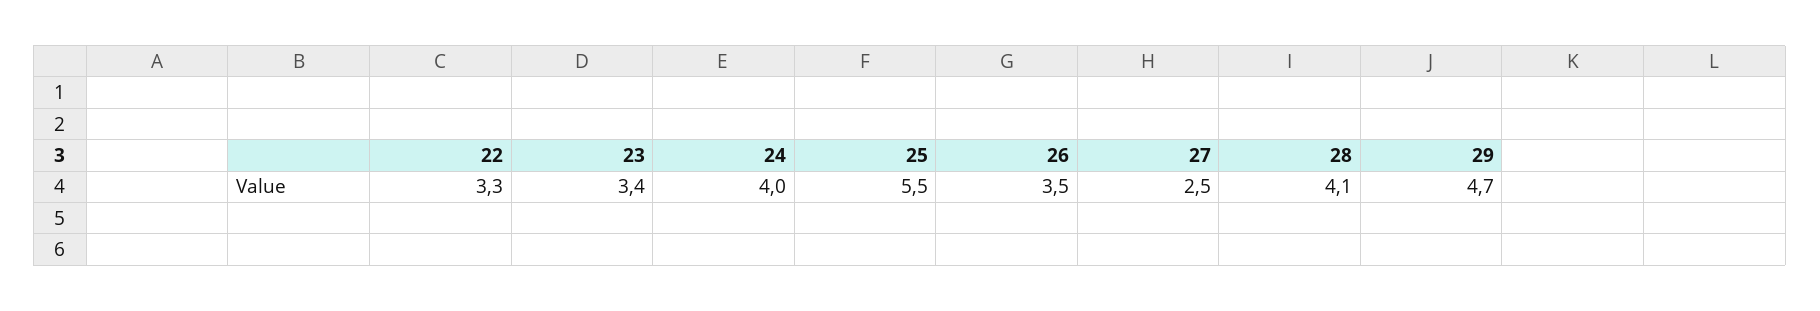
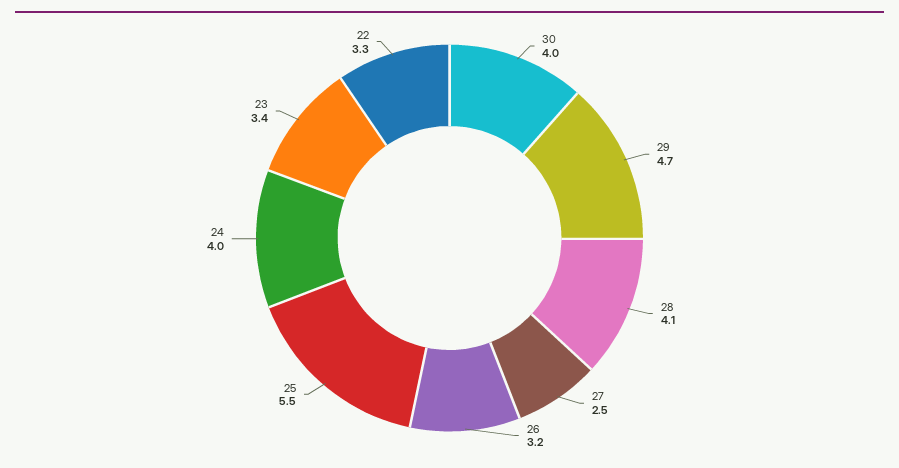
26: 3.5 -> 3.2
30: none -> 4

